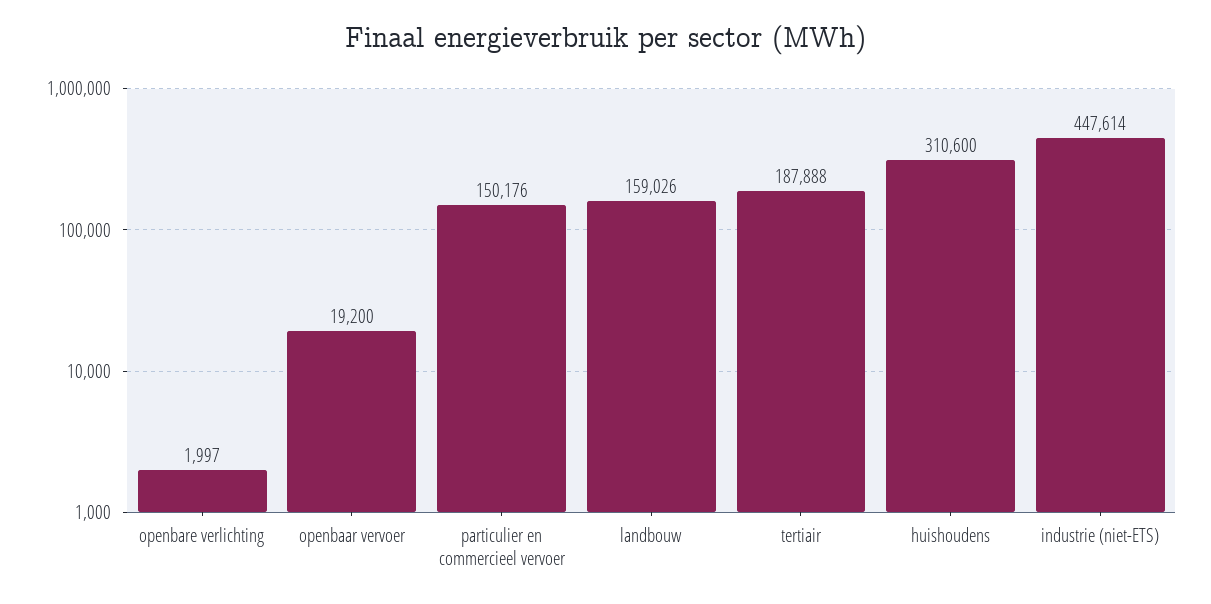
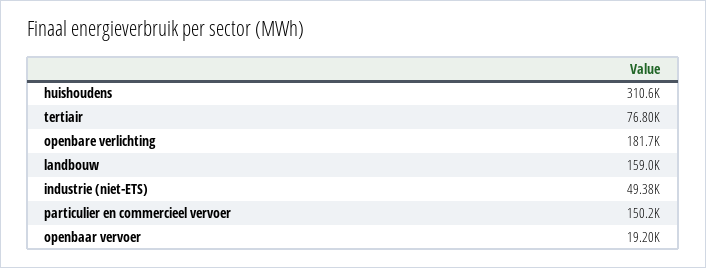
openbare verlichting: 1997 -> 181700
tertiair: 187888 -> 76800
industrie (niet-ETS): 447614 -> 49380

